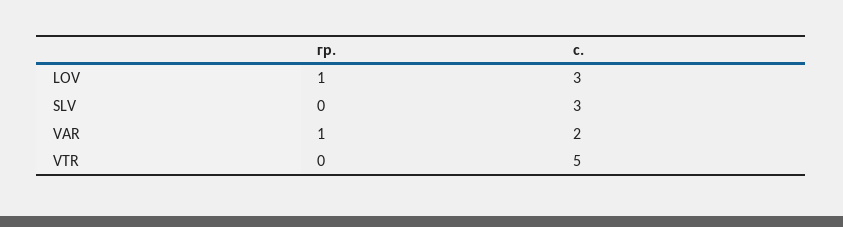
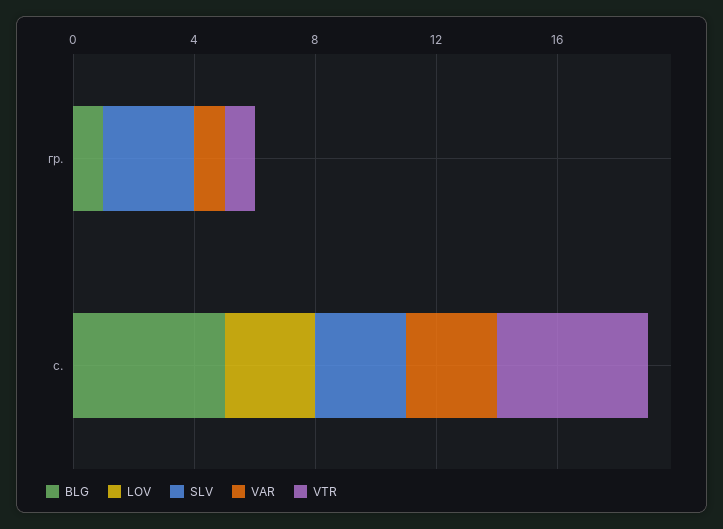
LOV, гр.: 1 -> 0
SLV, гр.: 0 -> 3
VAR, с.: 2 -> 3
VTR, гр.: 0 -> 1
BLG, гр.: none -> 1
BLG, с.: none -> 5

